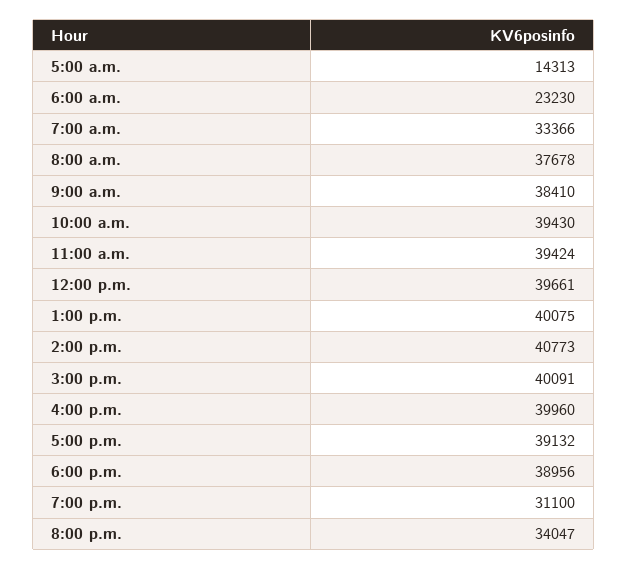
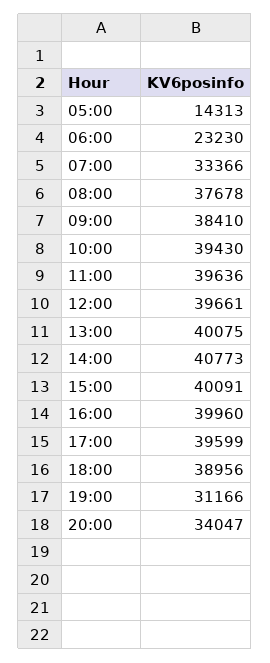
11:00 a.m.: 39424 -> 39636
5:00 p.m.: 39132 -> 39599
7:00 p.m.: 31100 -> 31166

